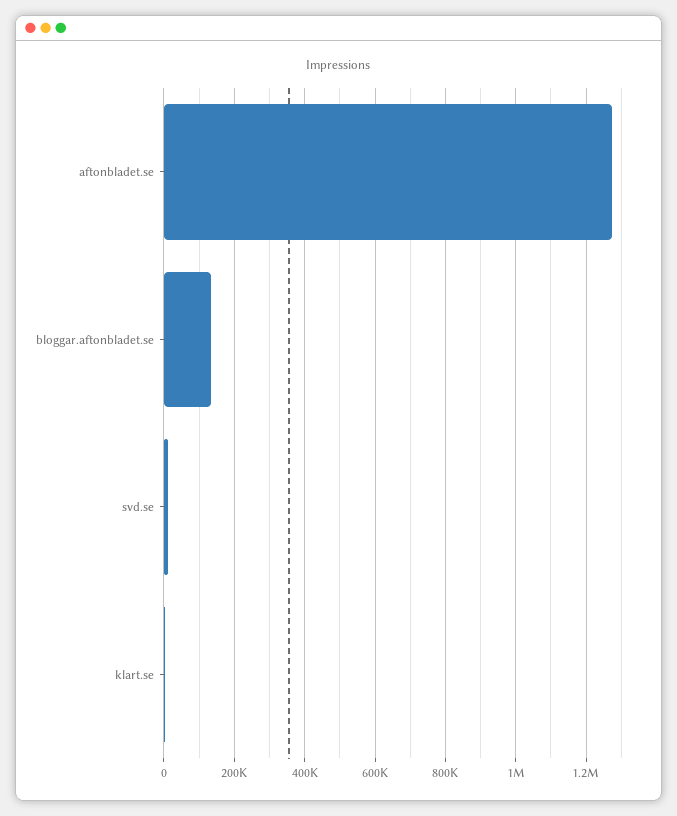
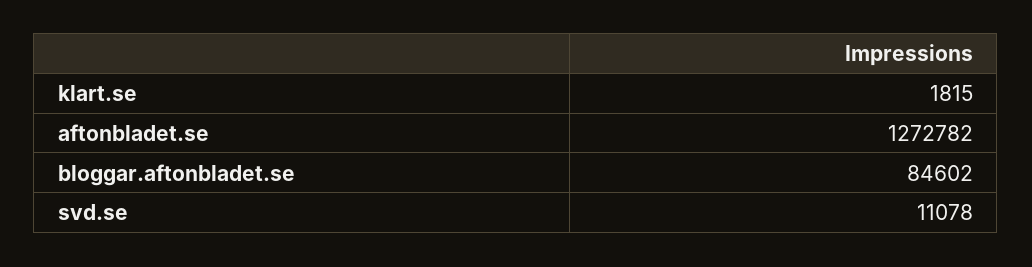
bloggar.aftonbladet.se: 140000 -> 84602

